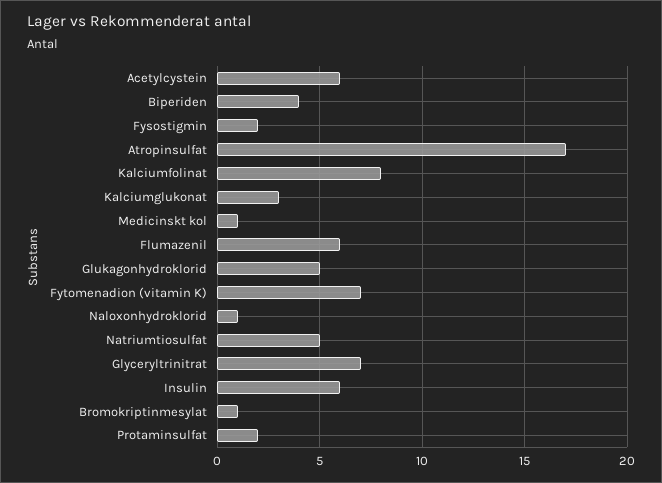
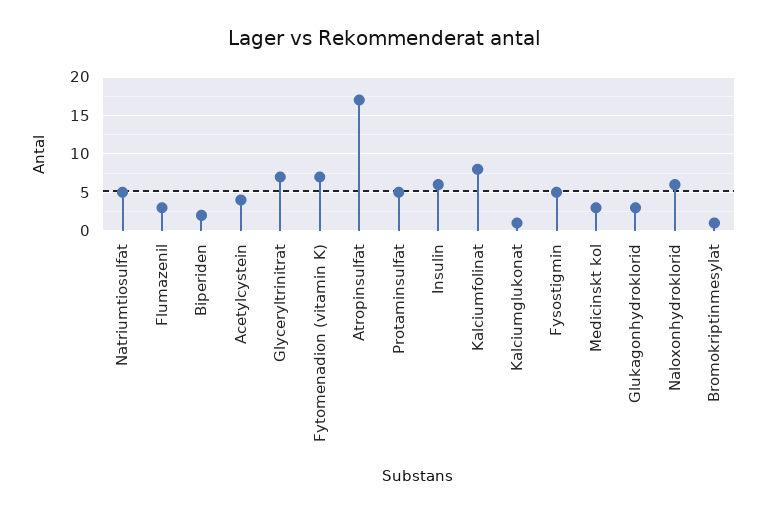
Acetylcystein: 6 -> 4
Biperiden: 4 -> 2
Fysostigmin: 2 -> 5
Kalciumglukonat: 3 -> 1
Medicinskt kol: 1 -> 3
Flumazenil: 6 -> 3
Glukagonhydroklorid: 5 -> 3
Naloxonhydroklorid: 1 -> 6
Protaminsulfat: 2 -> 5

